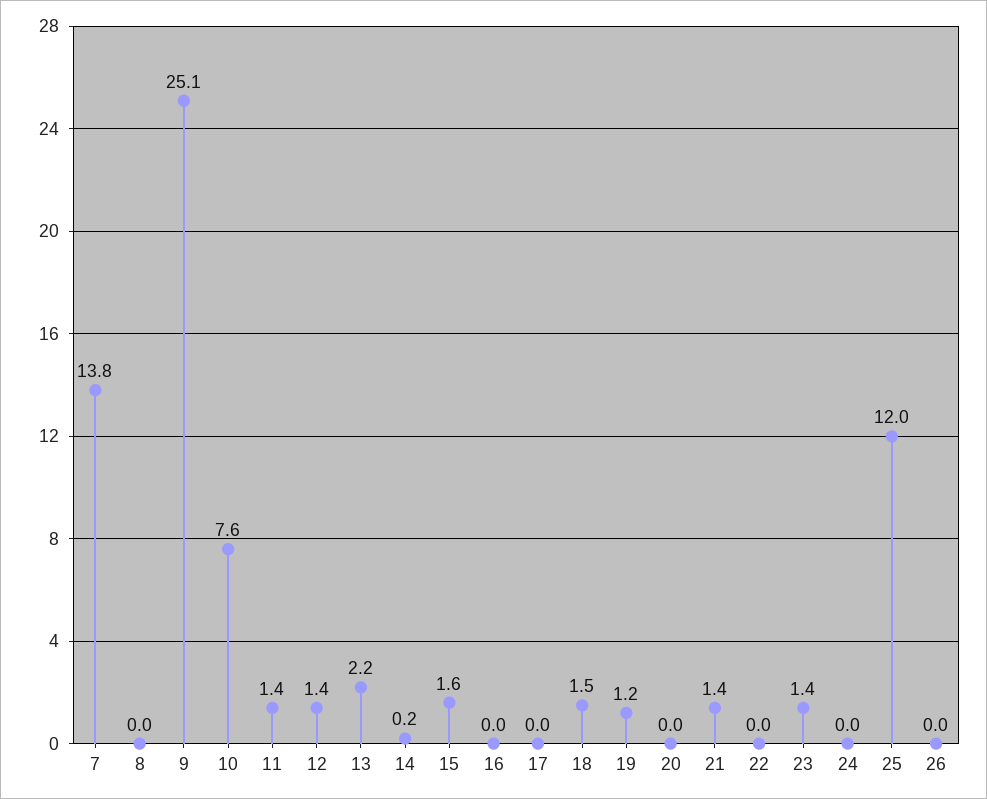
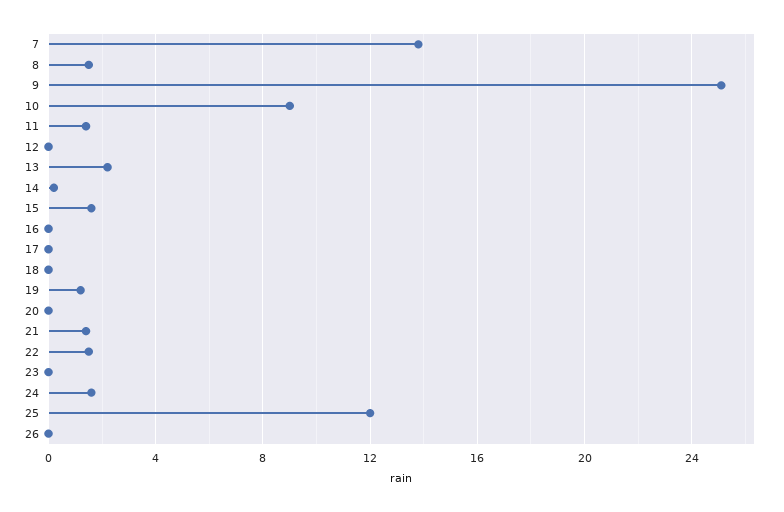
8: 0 -> 1.5
10: 7.6 -> 9
12: 1.4 -> 0
18: 1.5 -> 0
22: 0 -> 1.5
23: 1.4 -> 0
24: 0 -> 1.5

